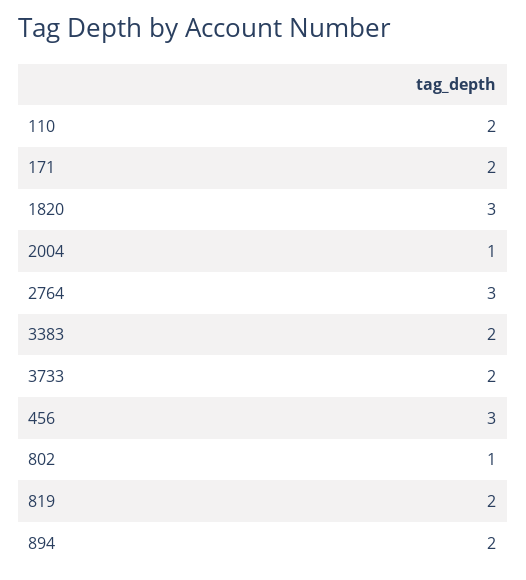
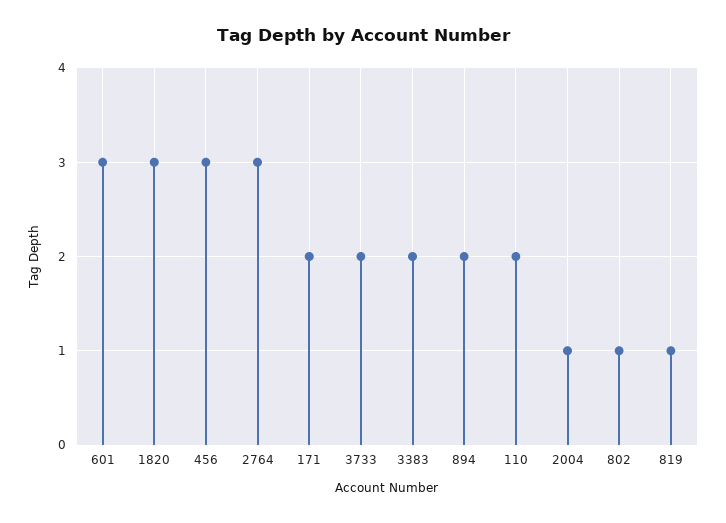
819: 2 -> 1
601: none -> 3

